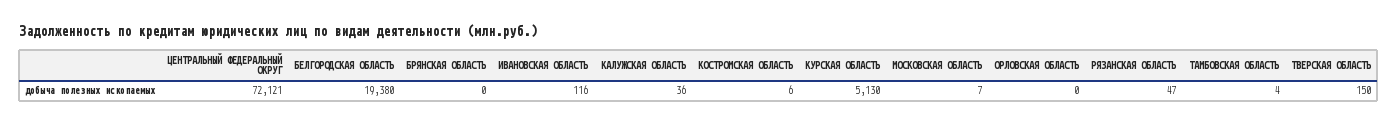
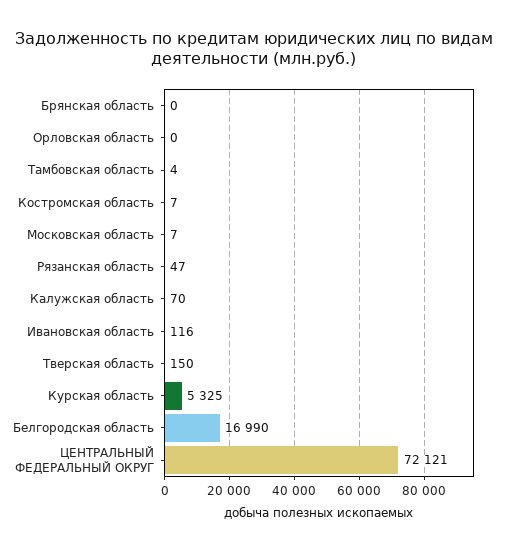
БЕЛГОРОДСКАЯ ОБЛАСТЬ: 19380 -> 16990
КАЛУЖСКАЯ ОБЛАСТЬ: 36 -> 70
КОСТРОМСКАЯ ОБЛАСТЬ: 6 -> 7
КУРСКАЯ ОБЛАСТЬ: 5130 -> 5325

